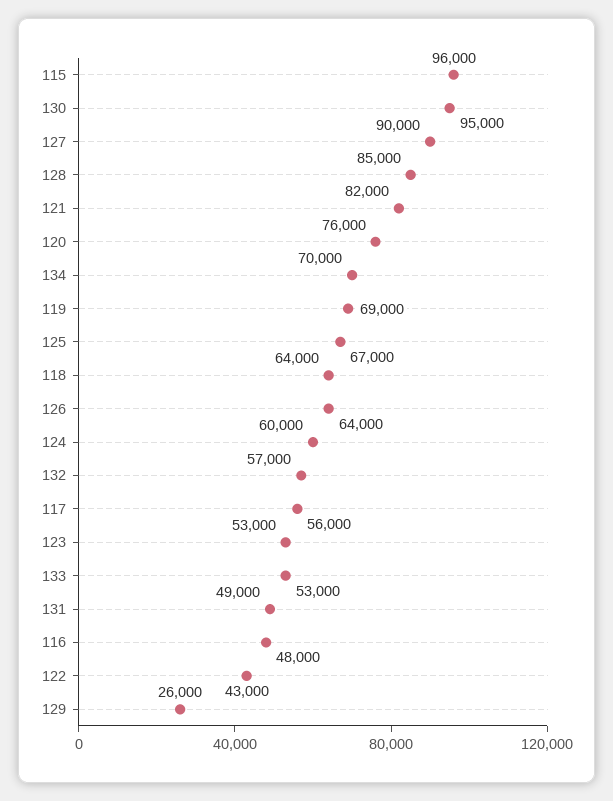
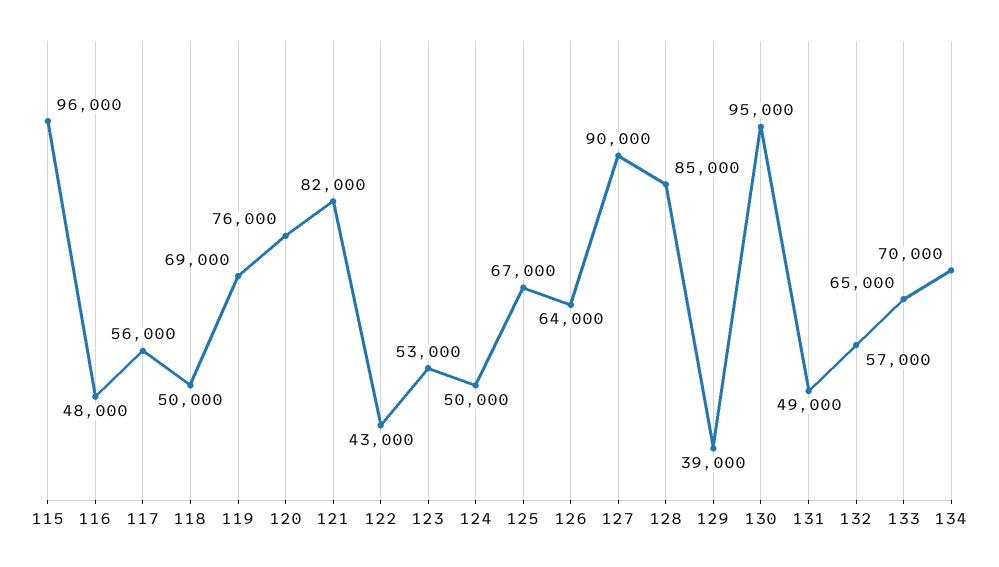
118: 64000 -> 50000
124: 60000 -> 50000
133: 53000 -> 65000
129: 26000 -> 39000

